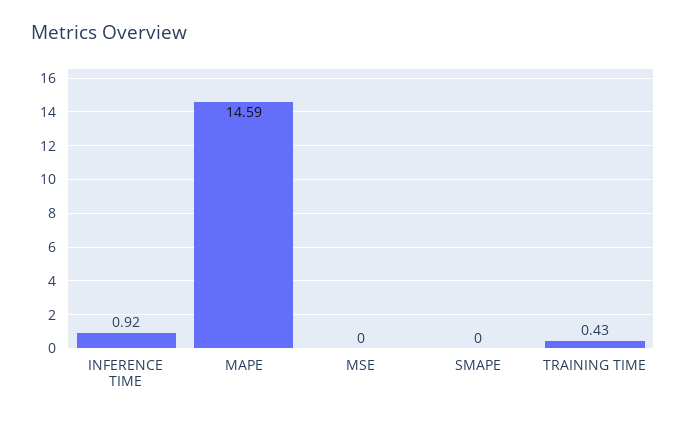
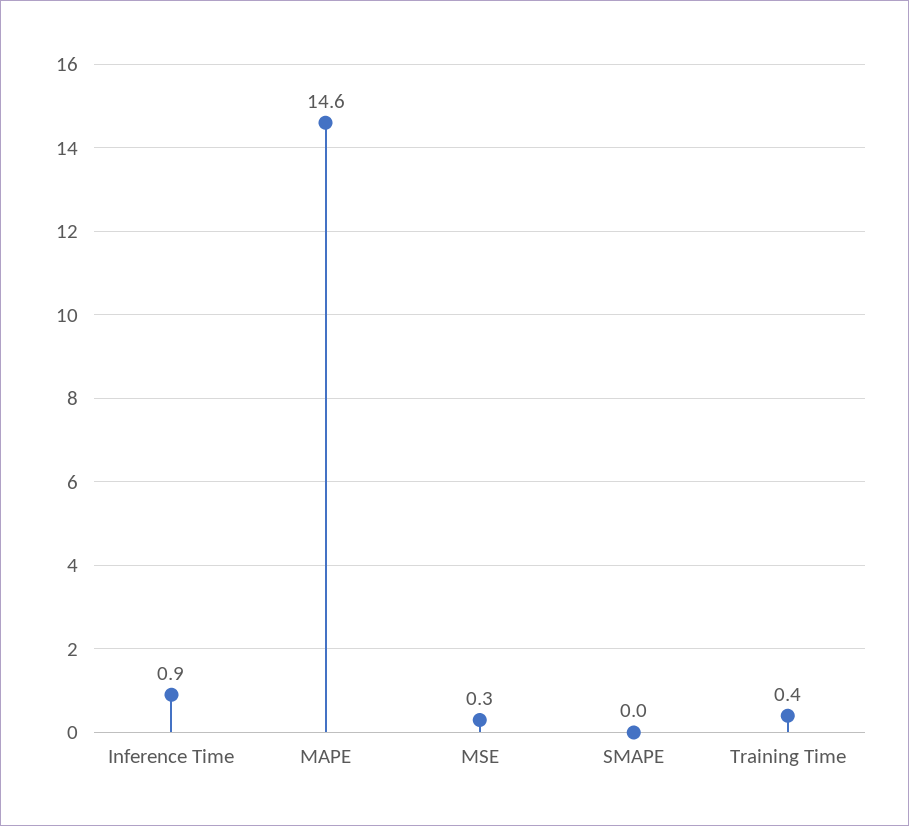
MSE: 0 -> 0.3

